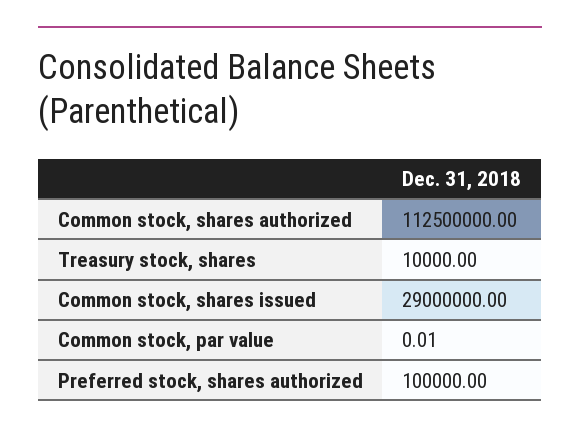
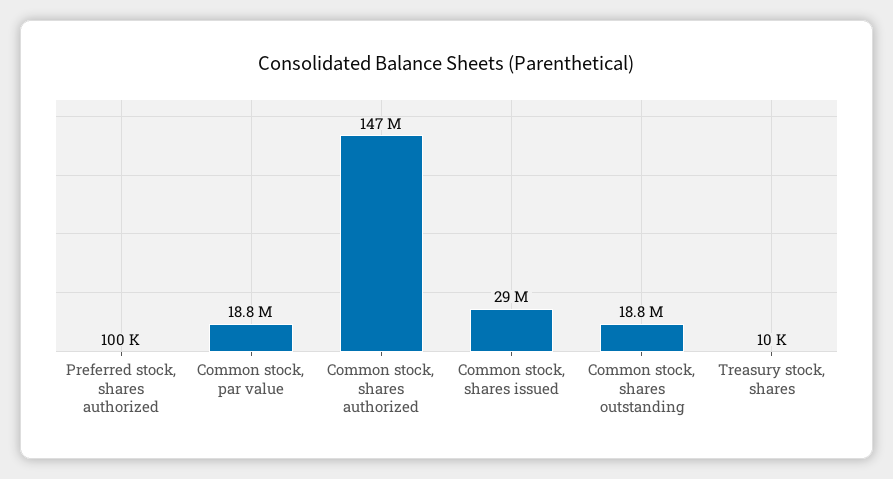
Common stock, shares authorized: 112500000 -> 147000000
Common stock, par value: 0.01 -> 18800000
Common stock, shares outstanding: none -> 18800000

